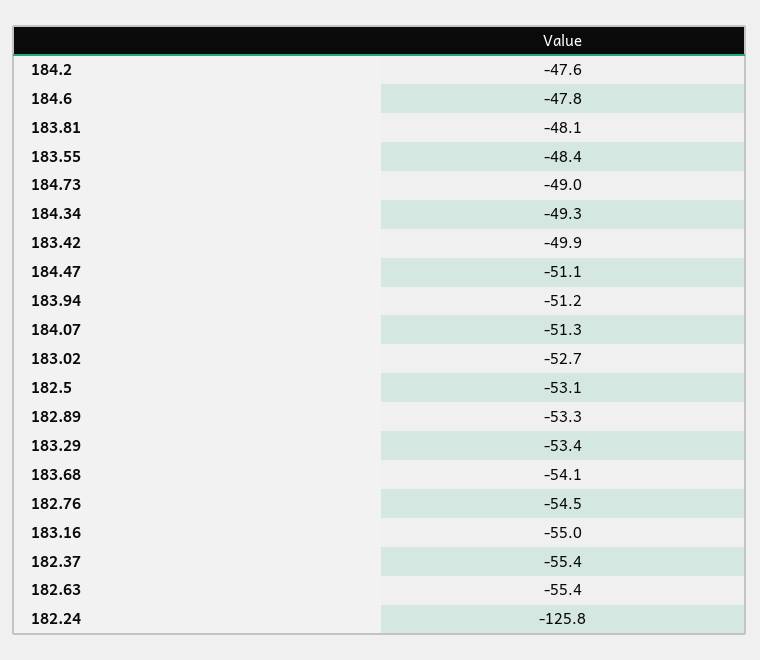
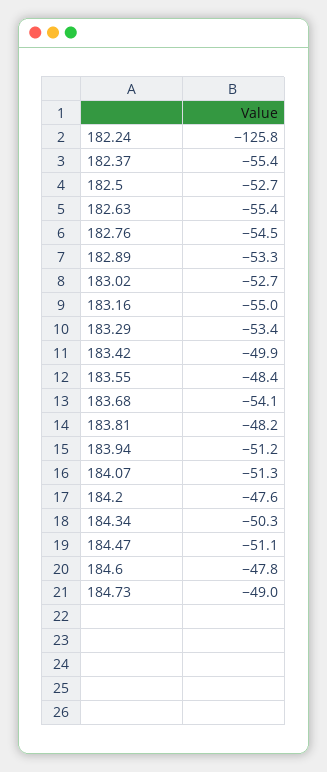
183.81: -48.1 -> -48.2
184.34: -49.3 -> -50.3
182.5: -53.1 -> -52.7

